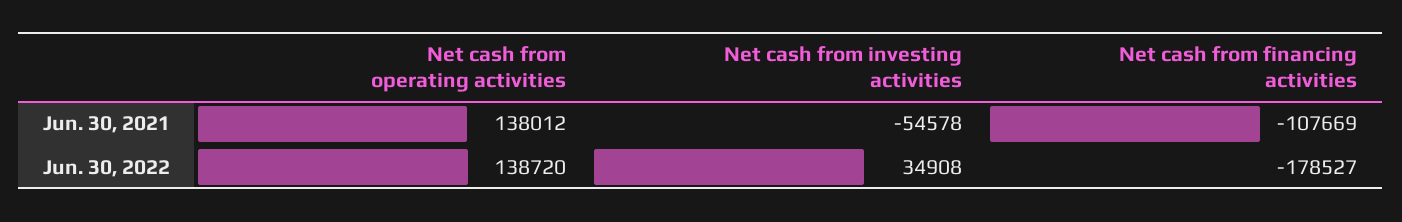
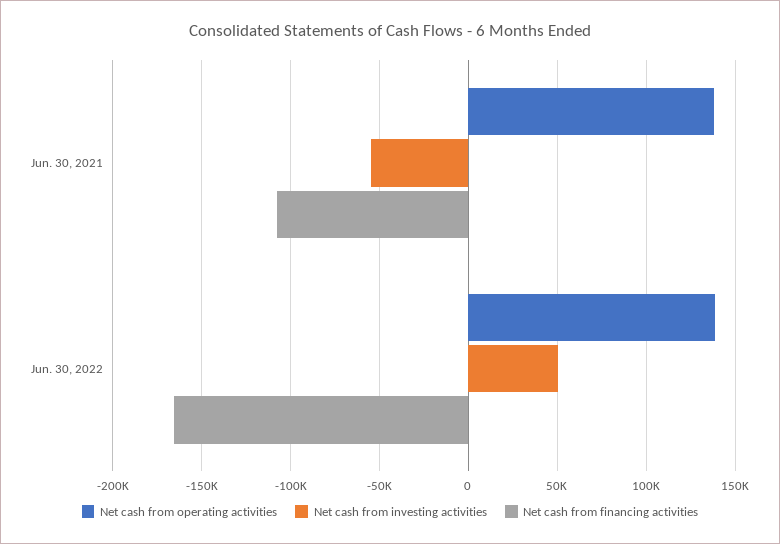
Net cash from investing activities, Jun. 30, 2022: 34908 -> 50000
Net cash from financing activities, Jun. 30, 2022: -178527 -> -165000

